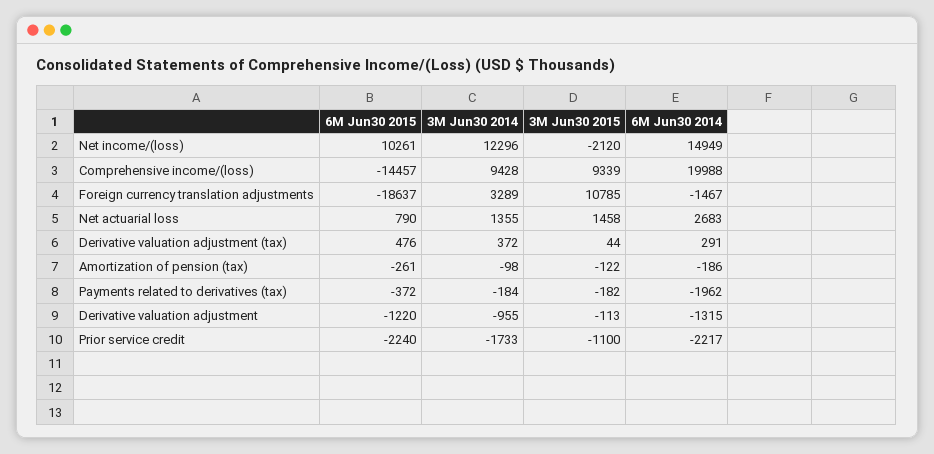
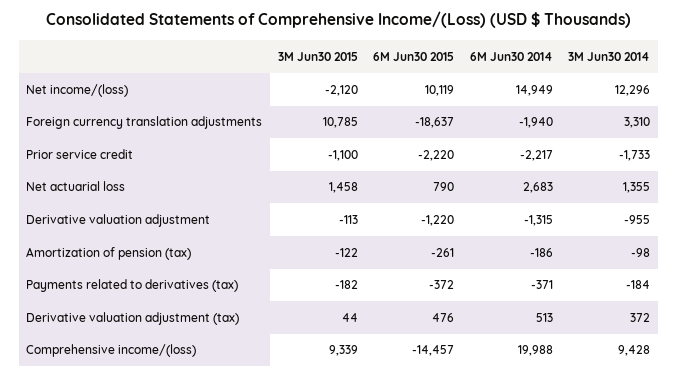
6M Jun30 2015, Net income/(loss): 10261 -> 10119
3M Jun30 2014, Foreign currency translation adjustments: 3289 -> 3310
6M Jun30 2014, Foreign currency translation adjustments: -1467 -> -1940
6M Jun30 2014, Derivative valuation adjustment (tax): 291 -> 513
6M Jun30 2014, Payments related to derivatives (tax): -1962 -> -371
6M Jun30 2015, Prior service credit: -2240 -> -2220

